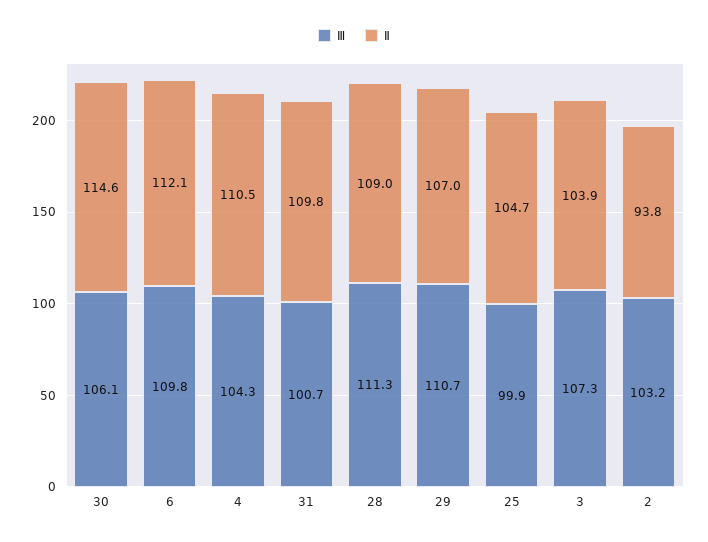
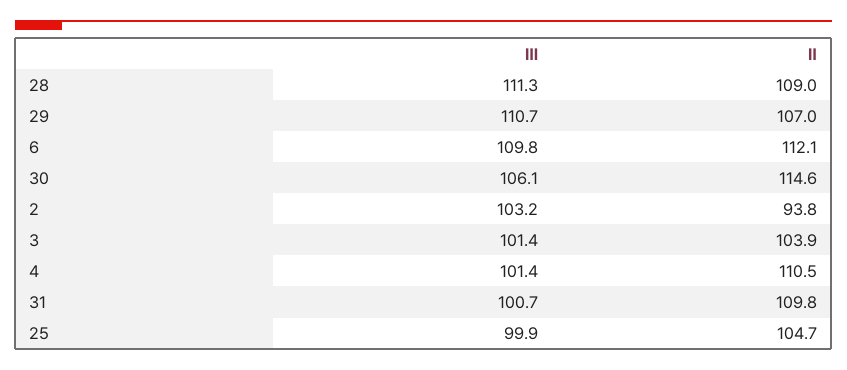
Ⅲ, 4: 104.3 -> 101.4
Ⅲ, 3: 107.3 -> 101.4

